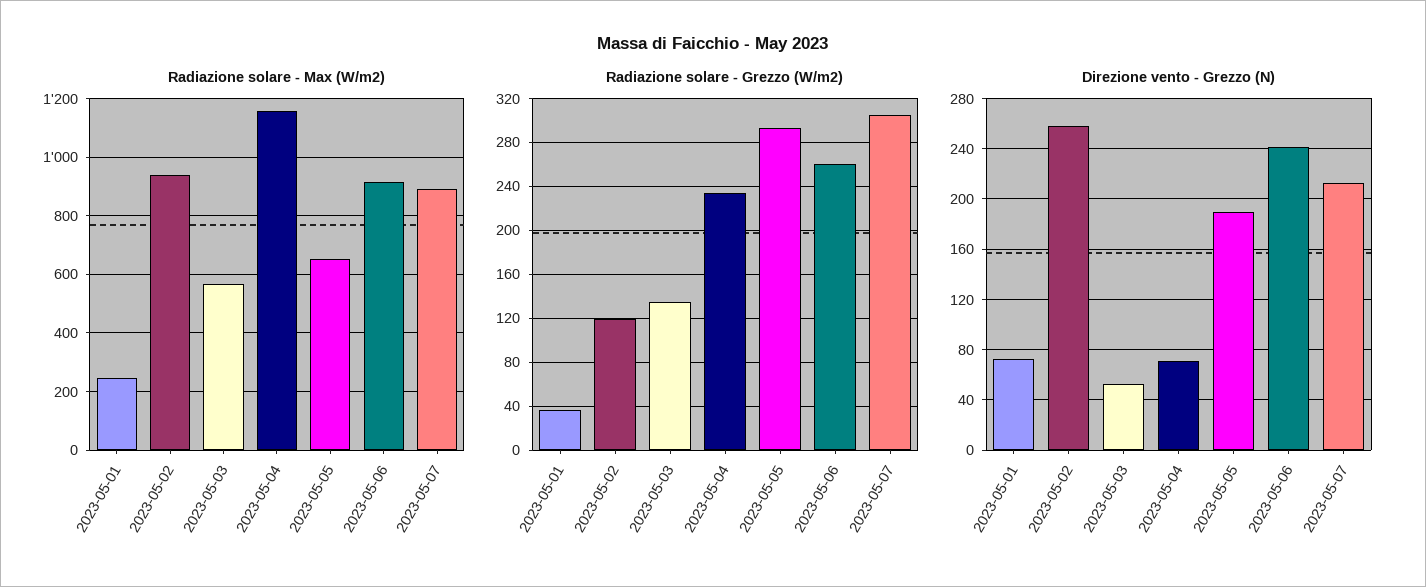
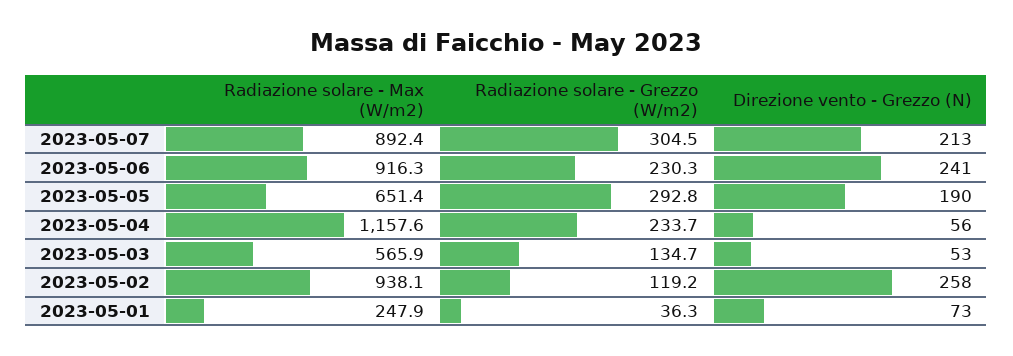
Radiazione solare - Grezzo (W/m2), 2023-05-06: 260 -> 230.3
Direzione vento - Grezzo (N), 2023-05-04: 70 -> 56

